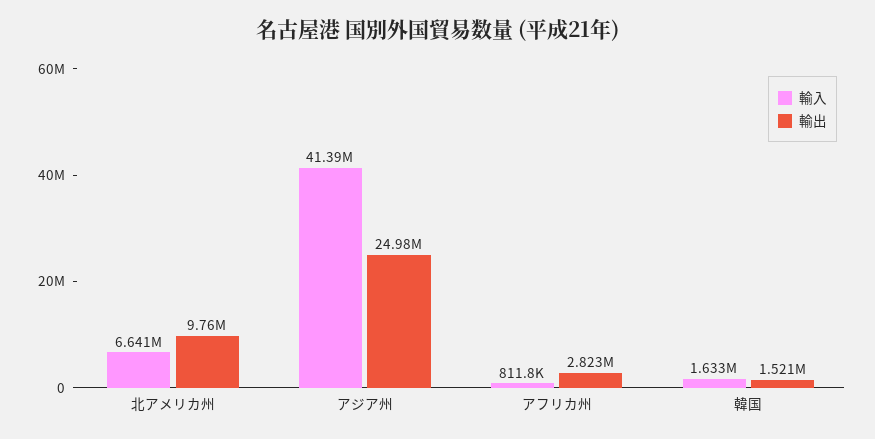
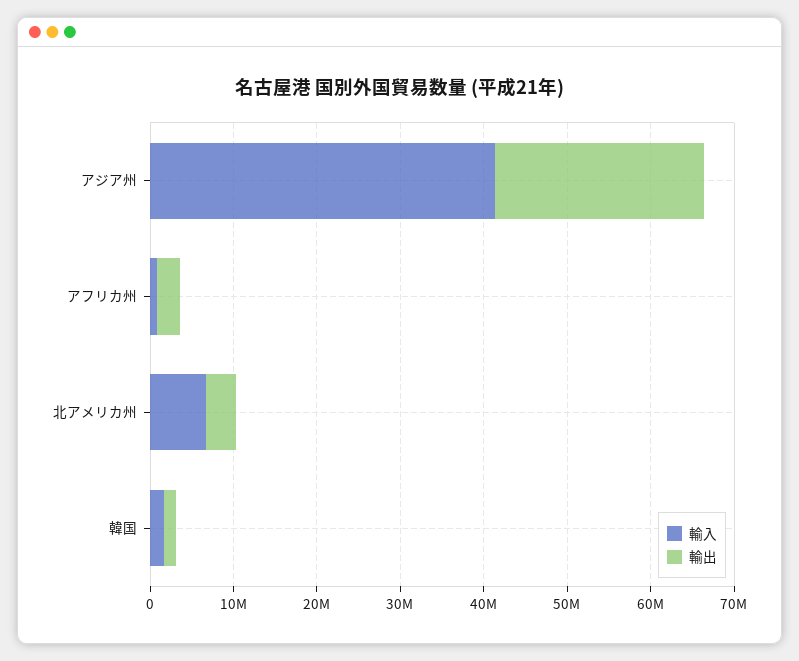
輸出, 北アメリカ州: 9760000 -> 4000000

